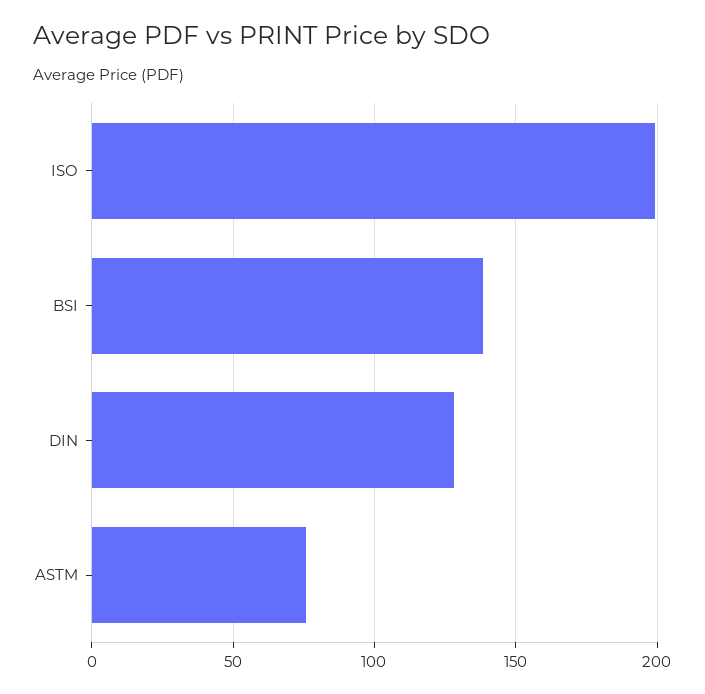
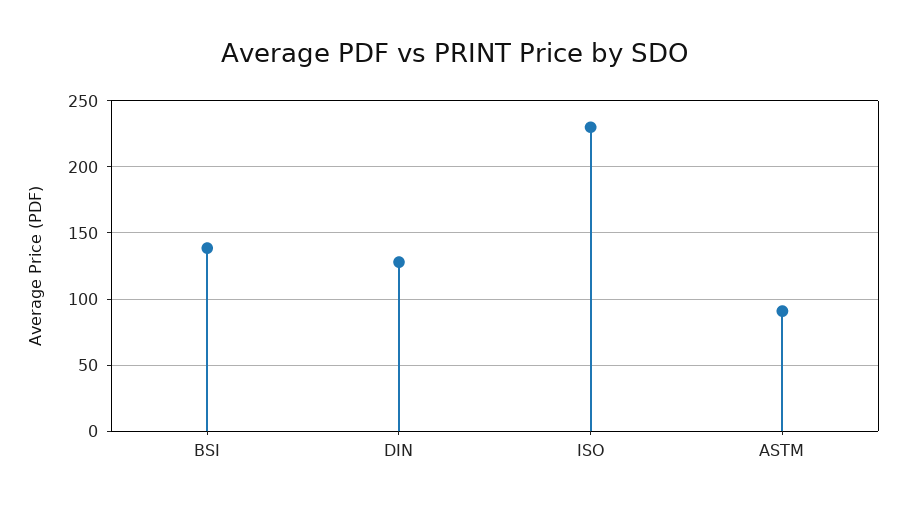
ISO: 200 -> 230
ASTM: 75 -> 90

